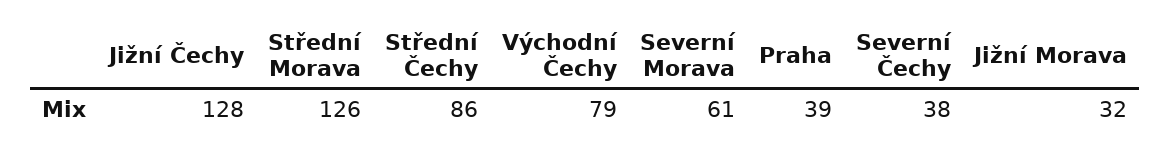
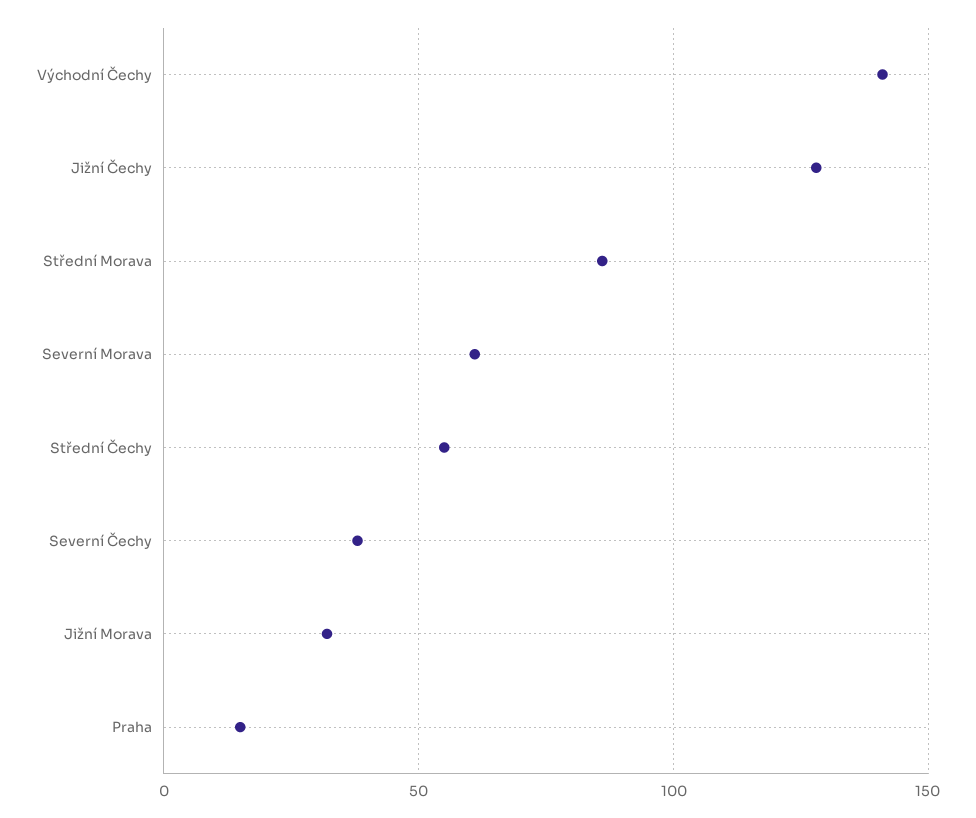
Střední Morava: 126 -> 85
Střední Čechy: 86 -> 55
Východní Čechy: 79 -> 140
Praha: 39 -> 15

